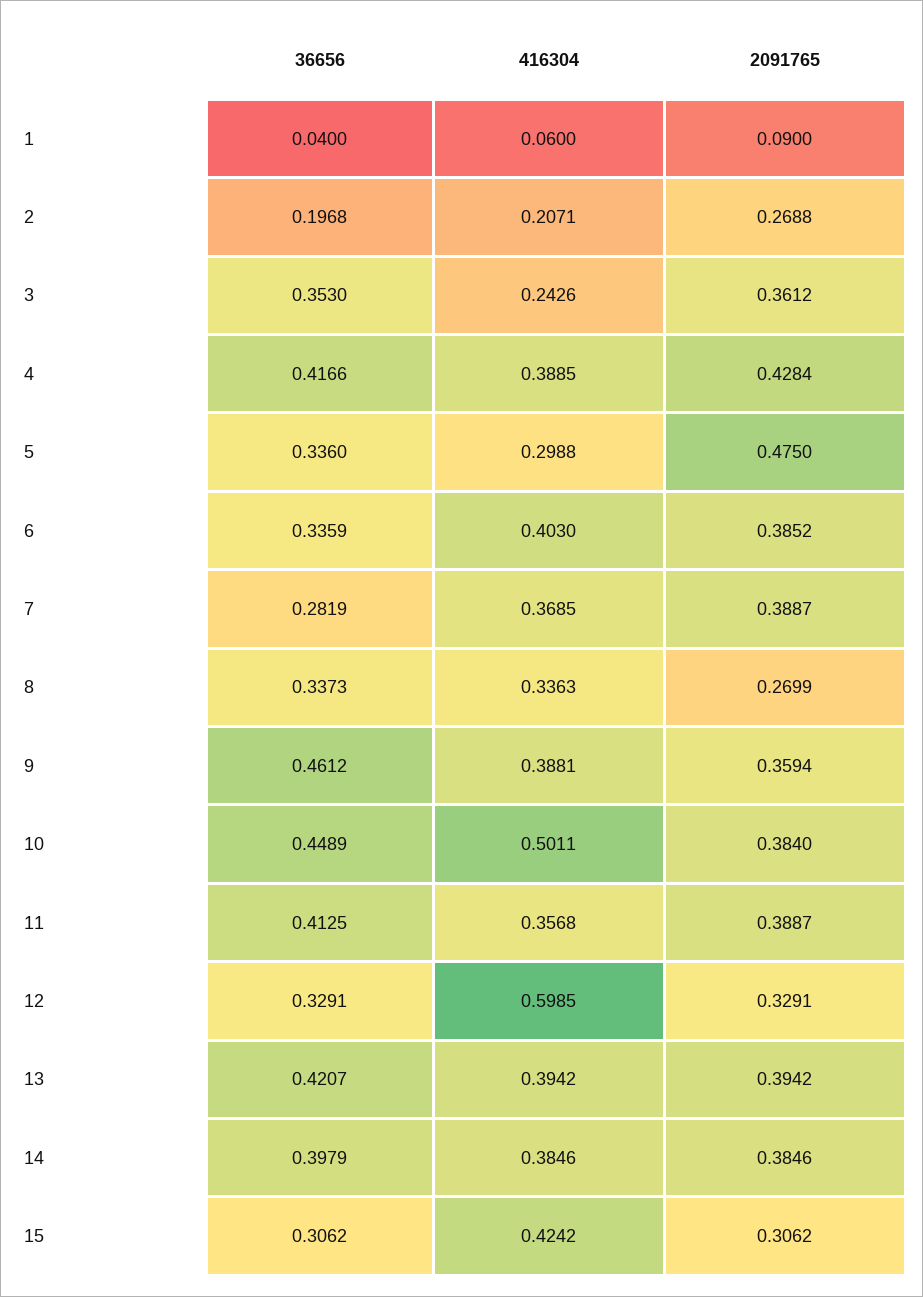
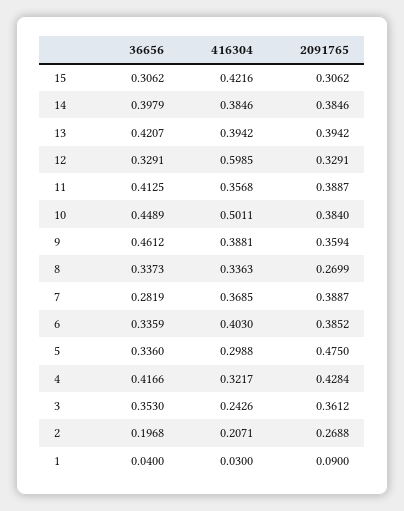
416304, 1: 0.06 -> 0.03
416304, 4: 0.3885 -> 0.3217
416304, 15: 0.4242 -> 0.4216

